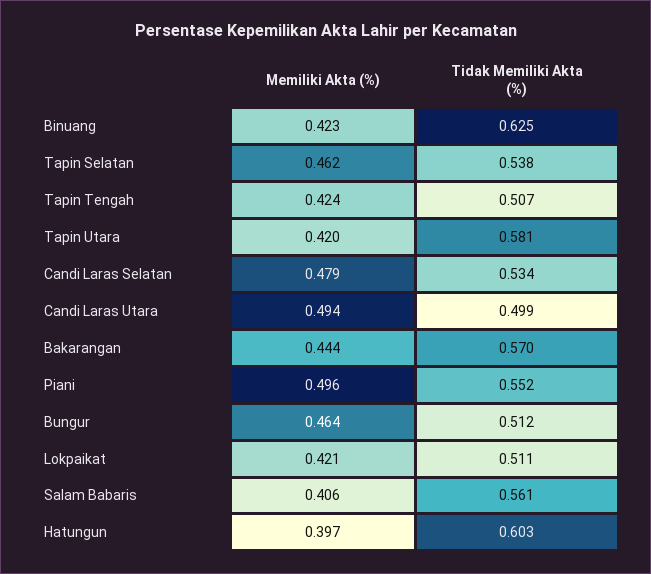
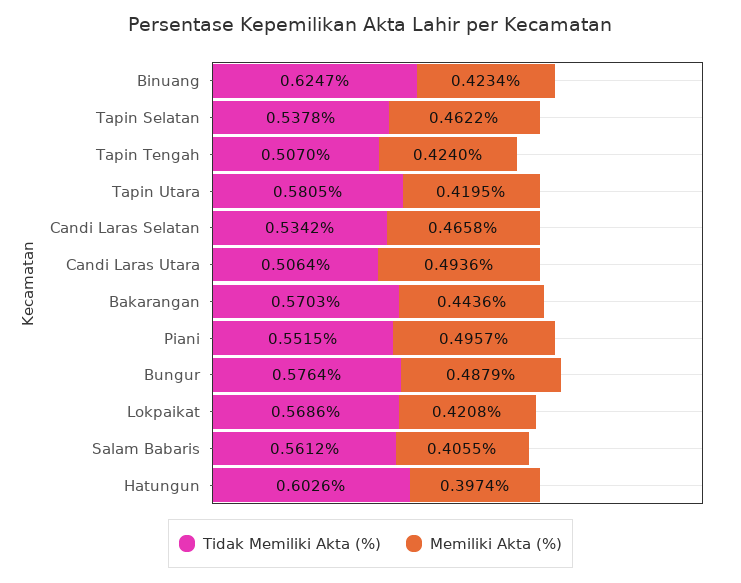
Memiliki Akta (%), Candi Laras Selatan: 0.479 -> 0.4658
Tidak Memiliki Akta (%), Candi Laras Utara: 0.499 -> 0.5064
Memiliki Akta (%), Bungur: 0.464 -> 0.4879
Tidak Memiliki Akta (%), Bungur: 0.512 -> 0.5764
Tidak Memiliki Akta (%), Lokpaikat: 0.511 -> 0.5686

